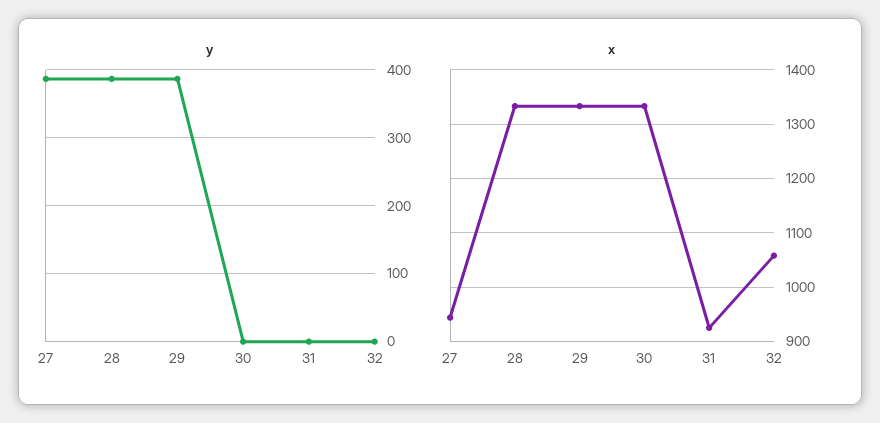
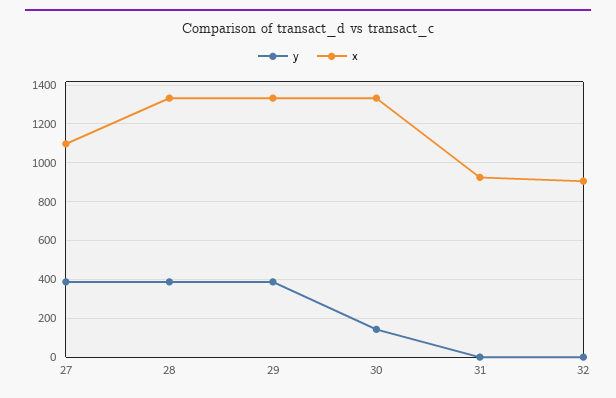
y, 30: 0 -> 150
x, 27: 940 -> 1100
x, 32: 1060 -> 900

